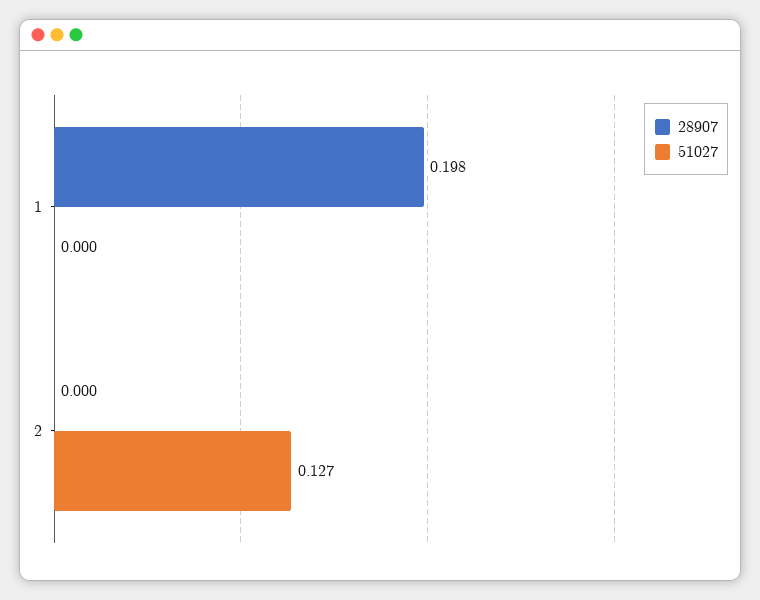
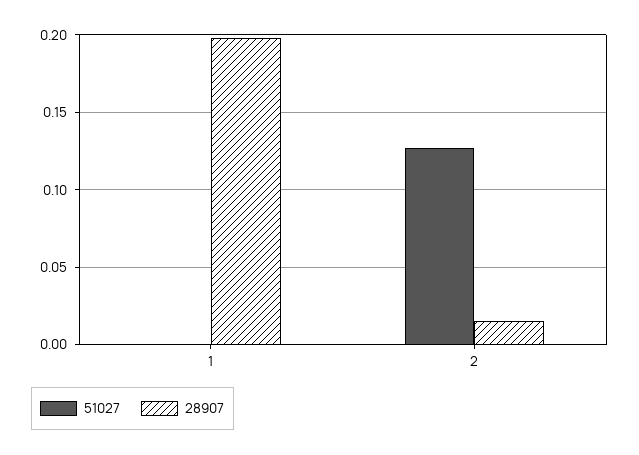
28907, 2: 0 -> 0.015

